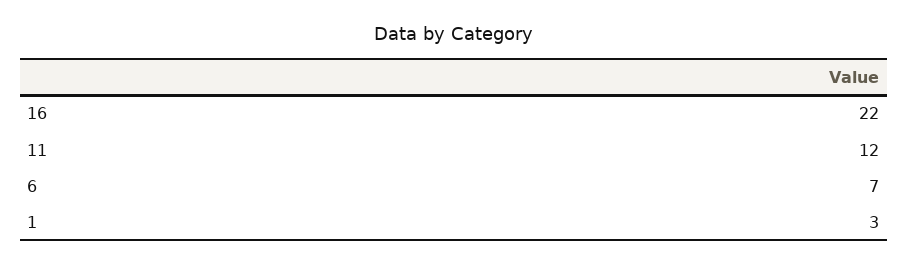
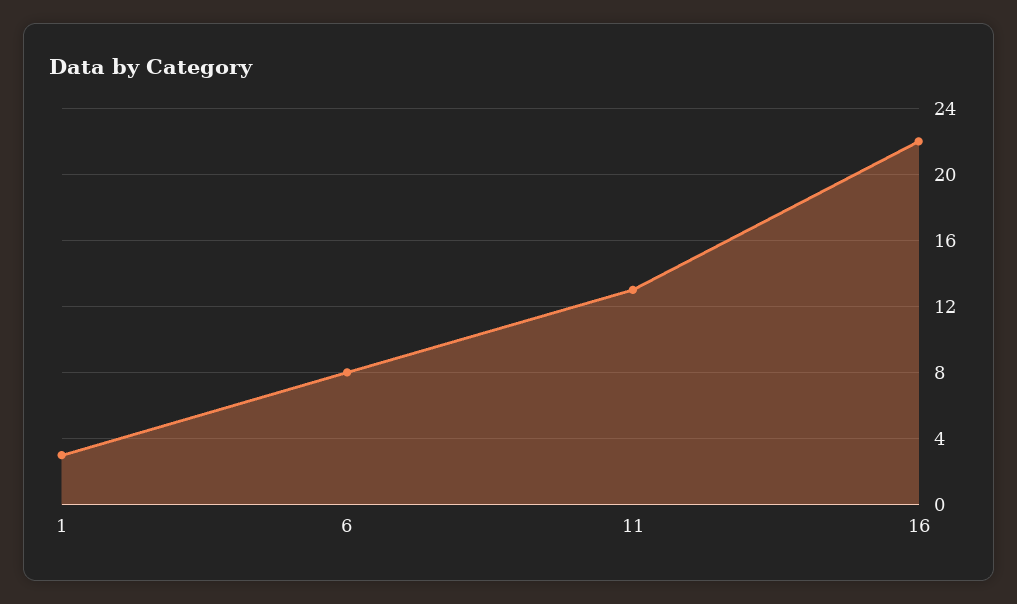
11: 12 -> 13
6: 7 -> 8

